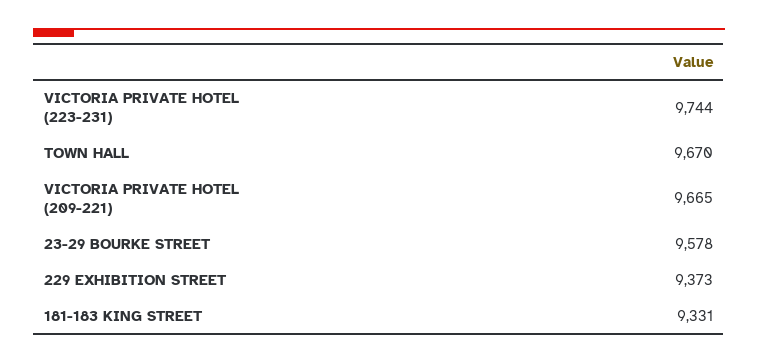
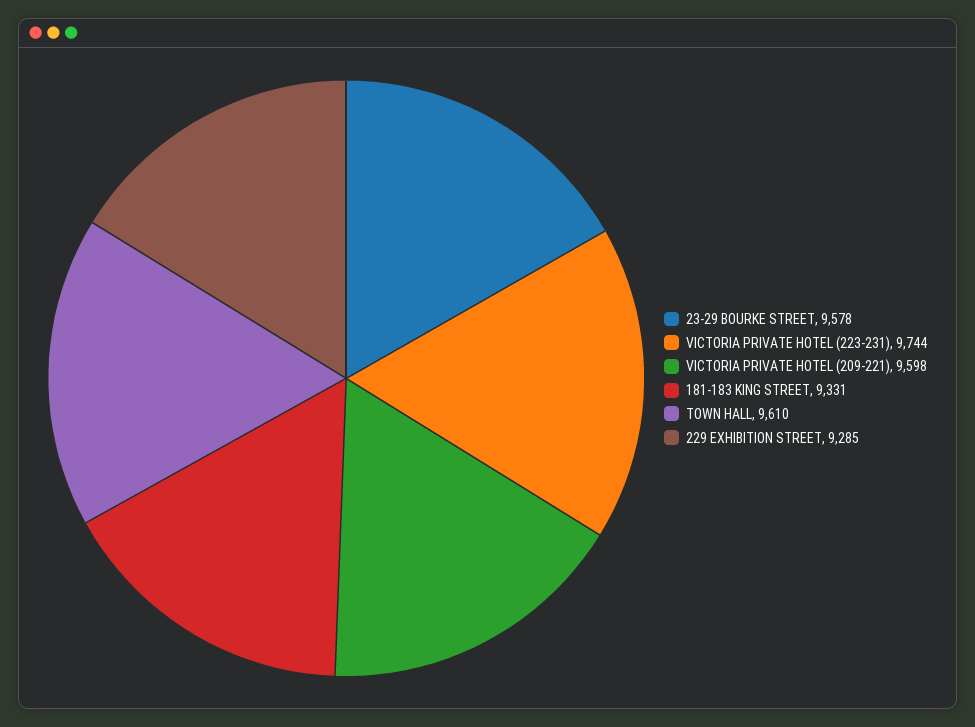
TOWN HALL: 9670 -> 9610
VICTORIA PRIVATE HOTEL (209-221): 9665 -> 9598
229 EXHIBITION STREET: 9373 -> 9285

